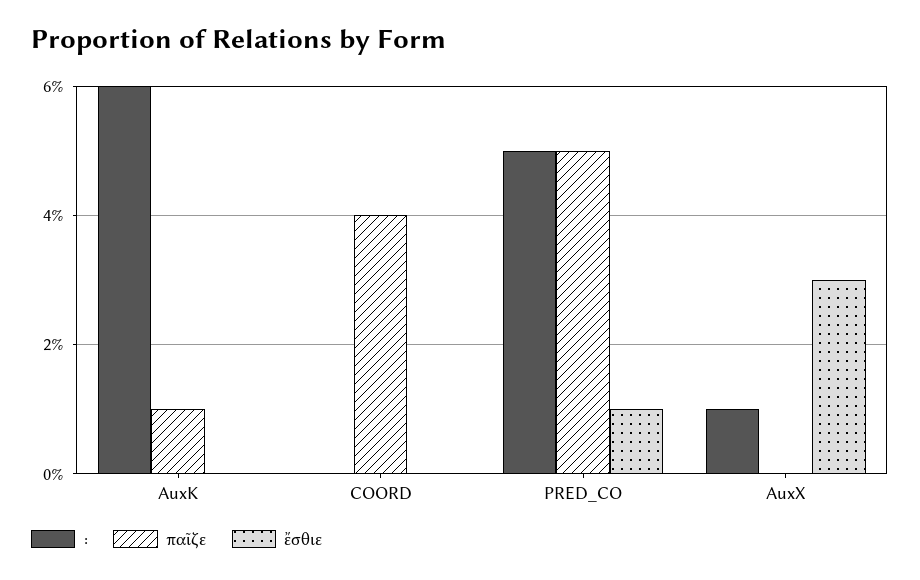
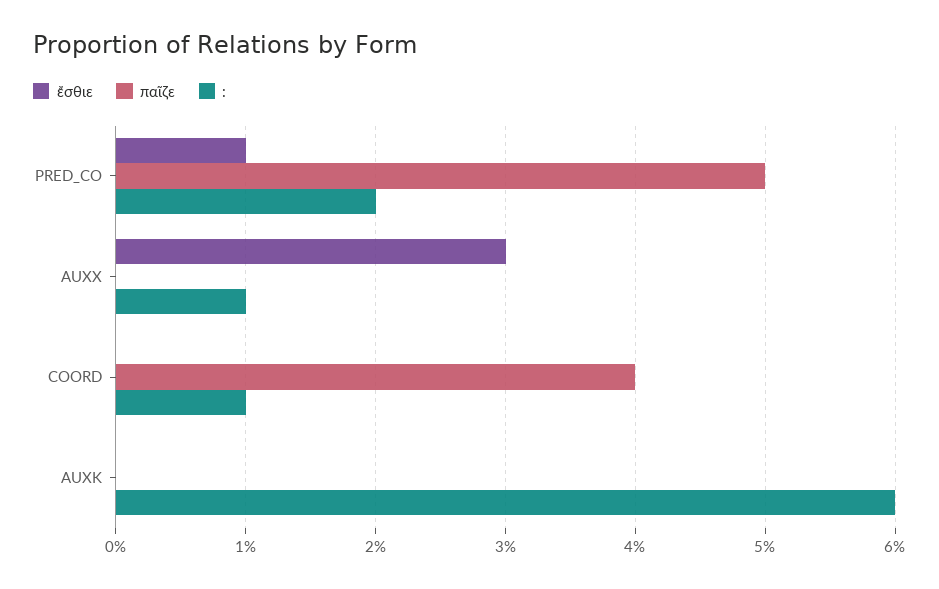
παῖζε, AuxK: 1 -> 0
:, COORD: 0 -> 1
:, PRED_CO: 5 -> 2

